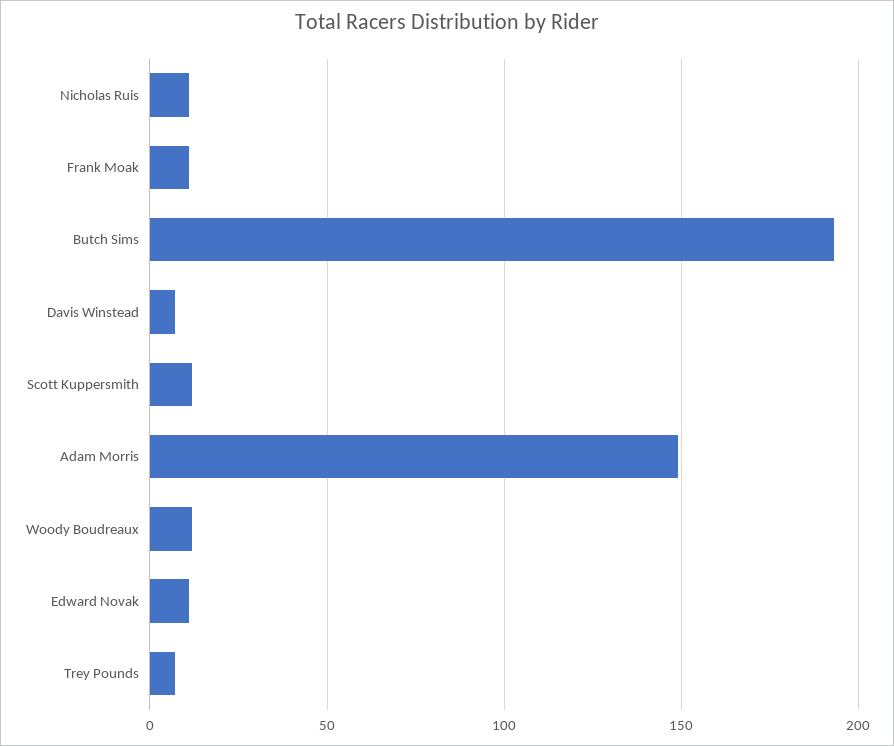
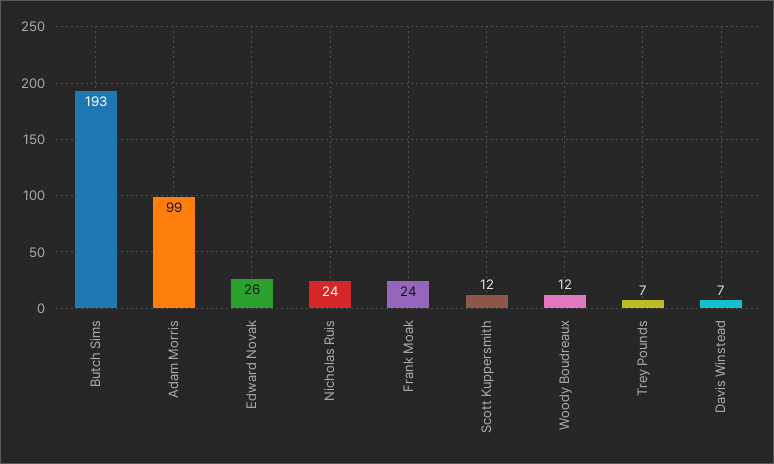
Nicholas Ruis: 10 -> 24
Frank Moak: 10 -> 24
Adam Morris: 150 -> 99
Edward Novak: 10 -> 26

